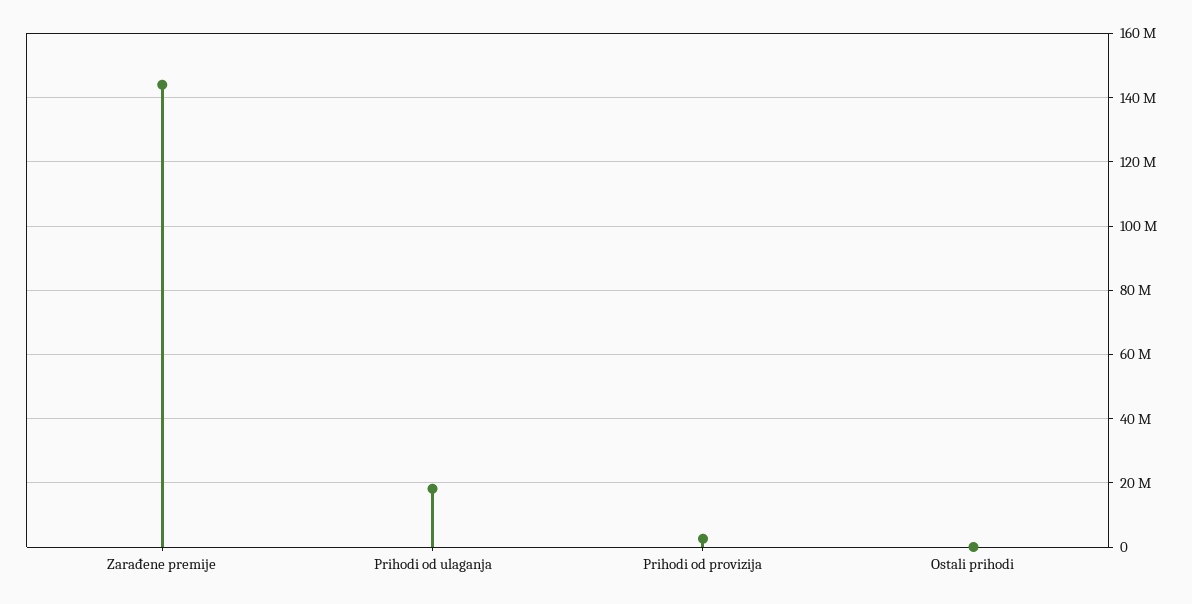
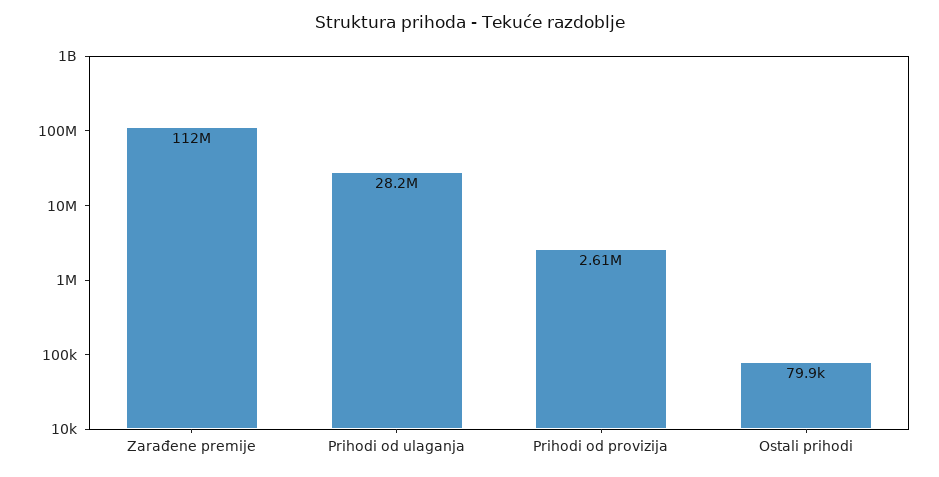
Zarađene premije: 144000000 -> 112000000
Prihodi od ulaganja: 18000000 -> 28200000

